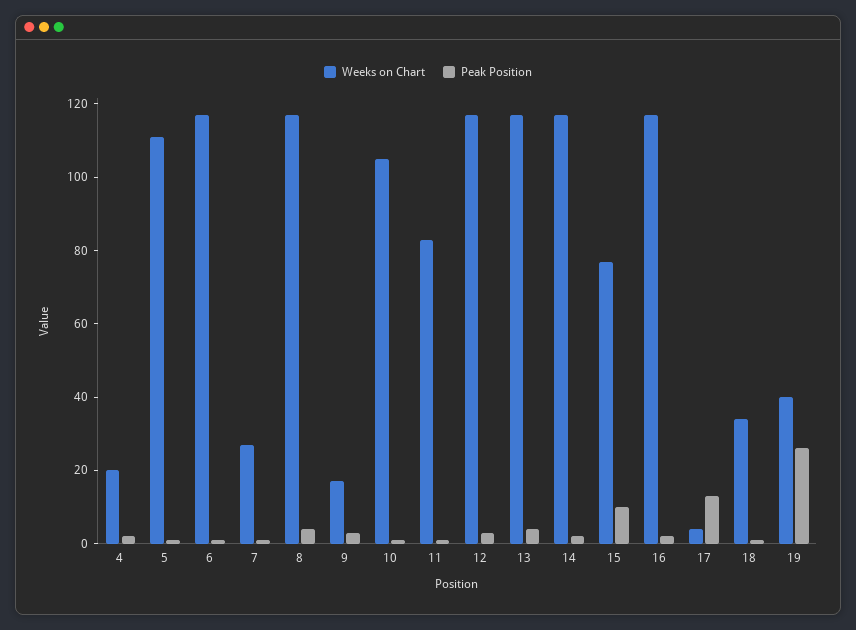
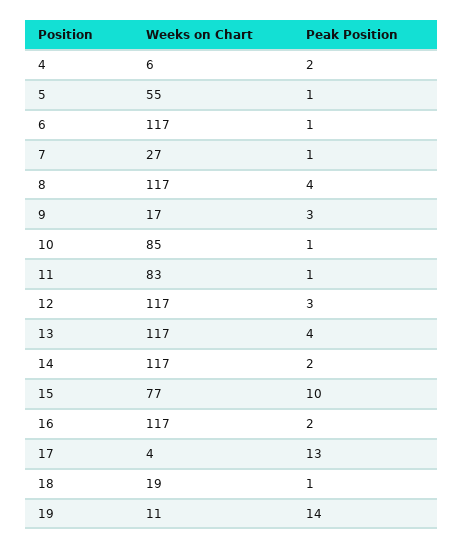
Weeks on Chart, 4: 20 -> 6
Weeks on Chart, 5: 110 -> 55
Weeks on Chart, 10: 105 -> 85
Weeks on Chart, 18: 35 -> 19
Weeks on Chart, 19: 40 -> 11
Peak Position, 19: 25 -> 14

